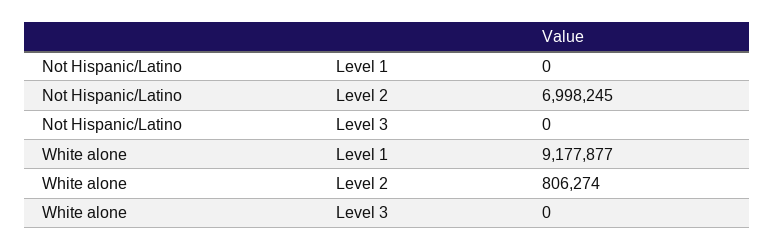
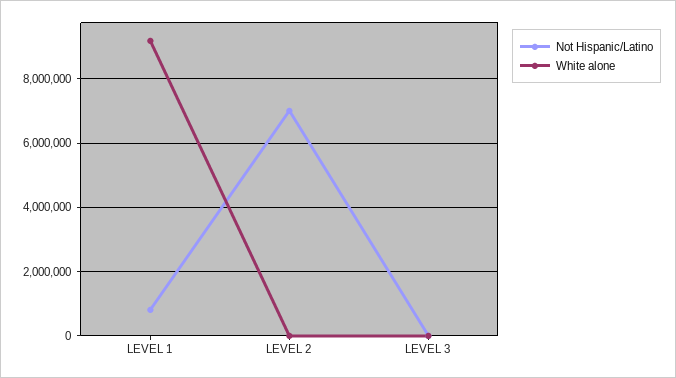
Not Hispanic/Latino, Level 1: 0 -> 800000
White alone, Level 2: 806274 -> 0

